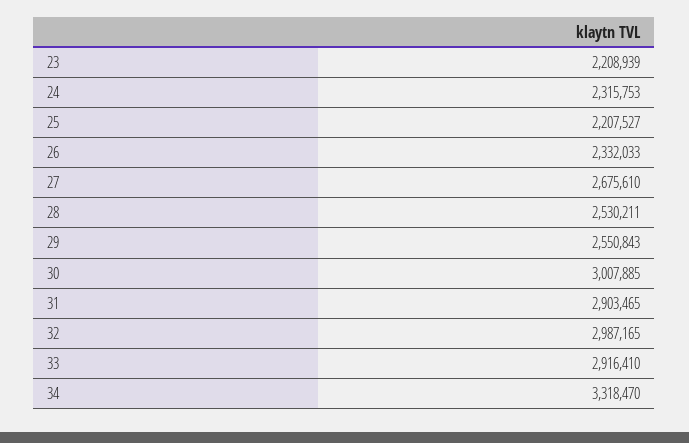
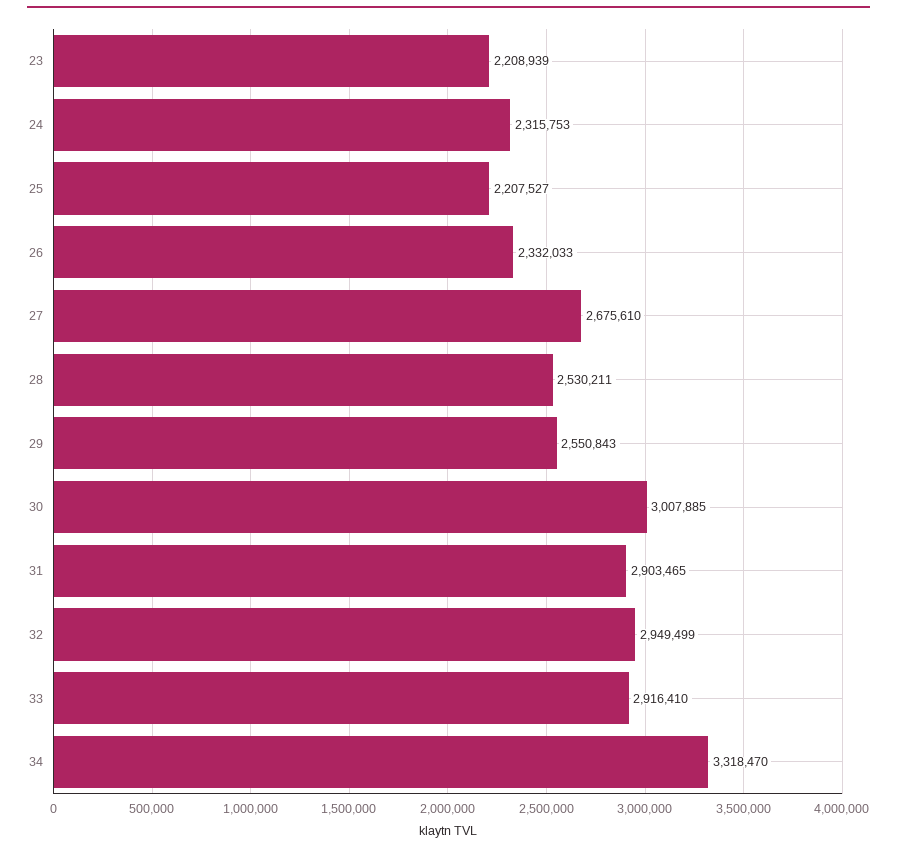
32: 2987165 -> 2949499

